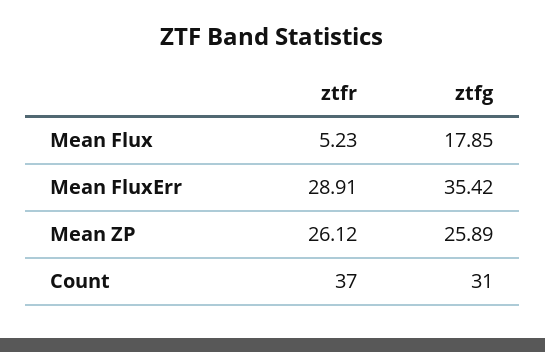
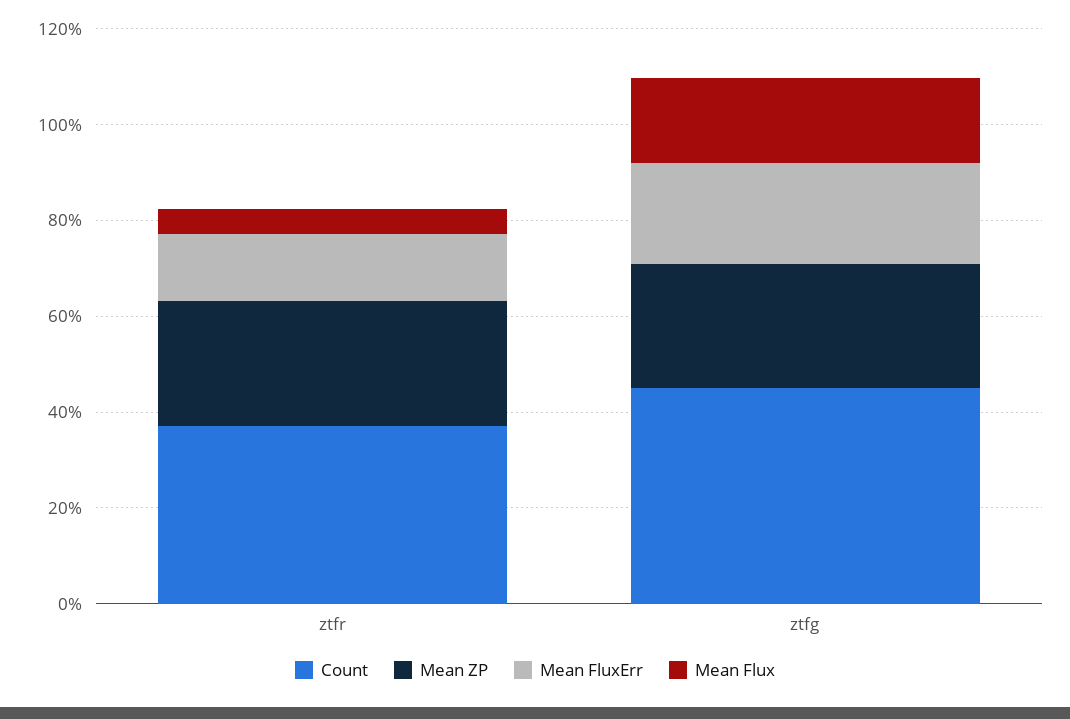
Mean FluxErr, ztfr: 28.91 -> 15
Mean FluxErr, ztfg: 35.42 -> 20
Count, ztfg: 31 -> 45

